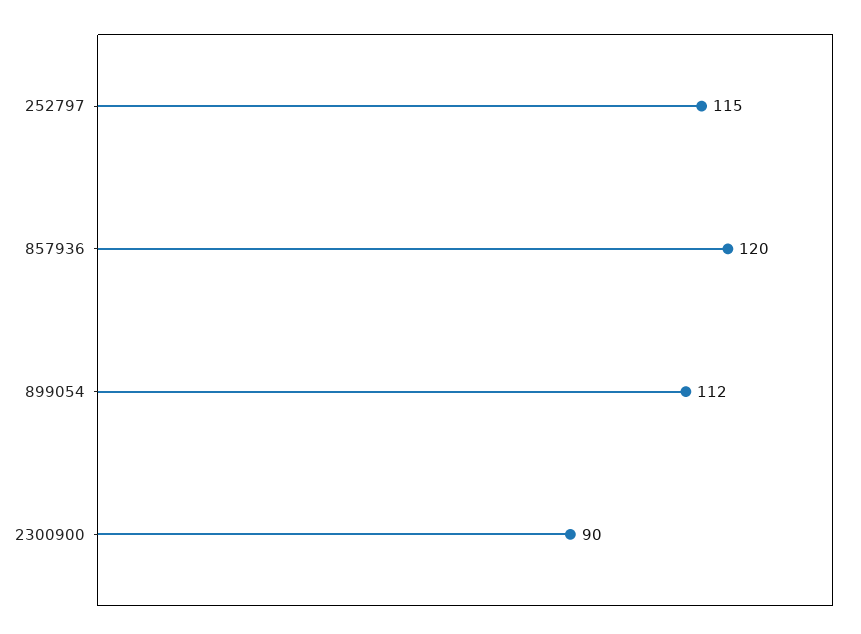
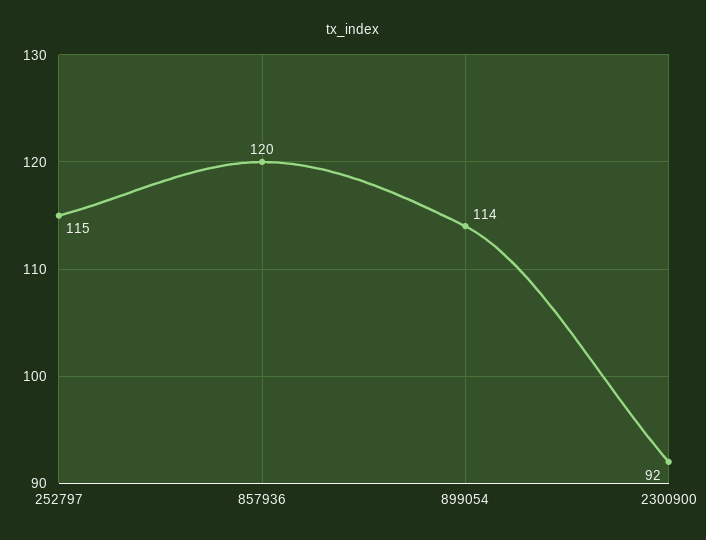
899054: 112 -> 114
2300900: 90 -> 92

